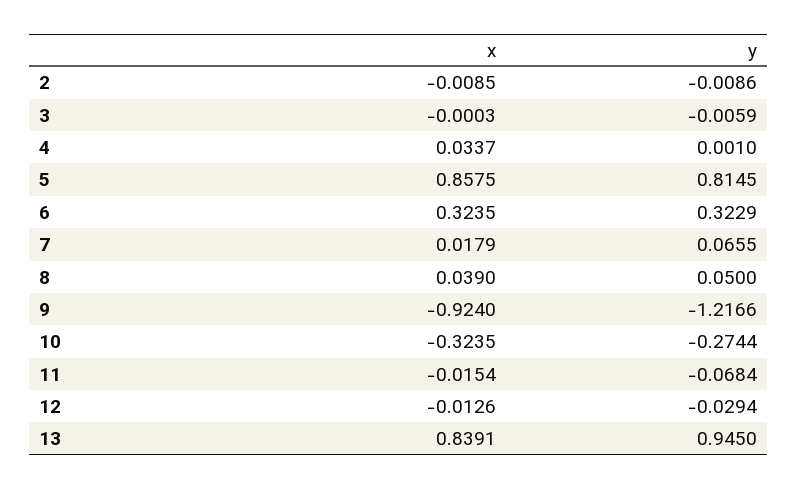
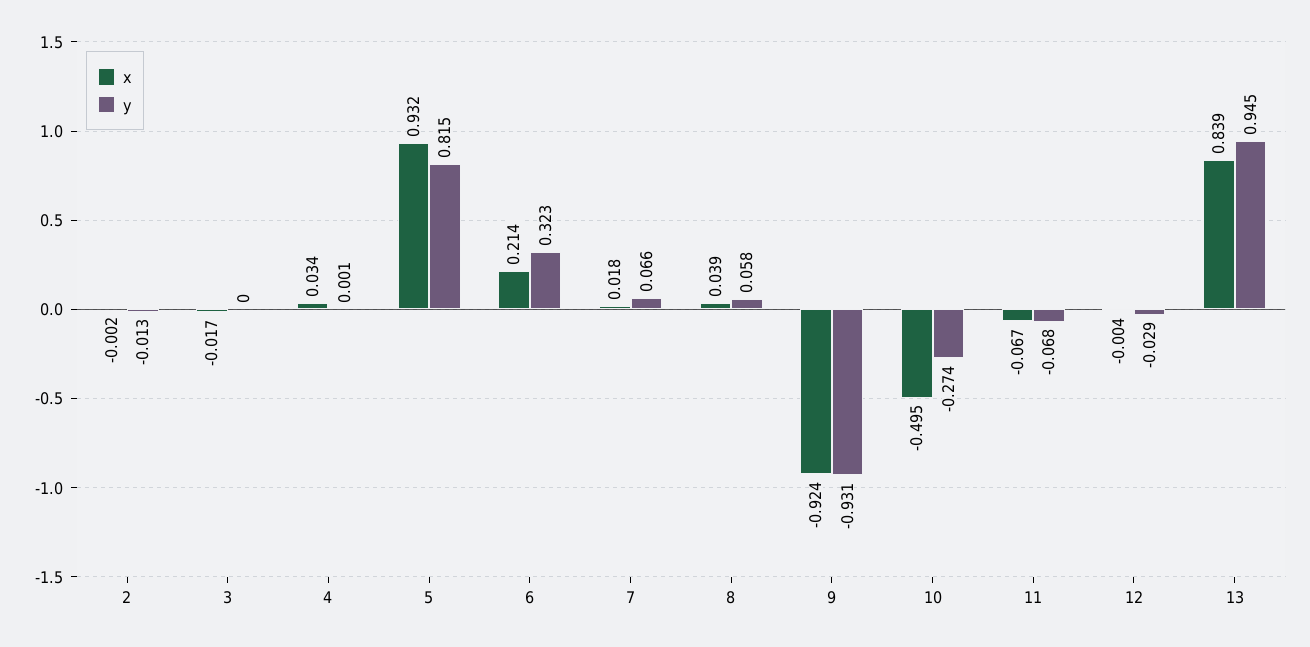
x, 2: -0.0085 -> -0.002
y, 2: -0.0086 -> -0.013
x, 3: -0.0003 -> -0.017
y, 3: -0.0059 -> 0
x, 5: 0.8575 -> 0.932
x, 6: 0.3235 -> 0.214
y, 8: 0.05 -> 0.058
y, 9: -1.2166 -> -0.931
x, 10: -0.3235 -> -0.495
x, 11: -0.0154 -> -0.067
x, 12: -0.0126 -> -0.004

